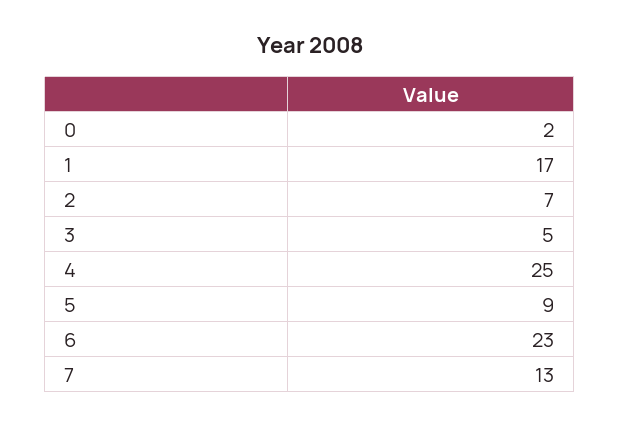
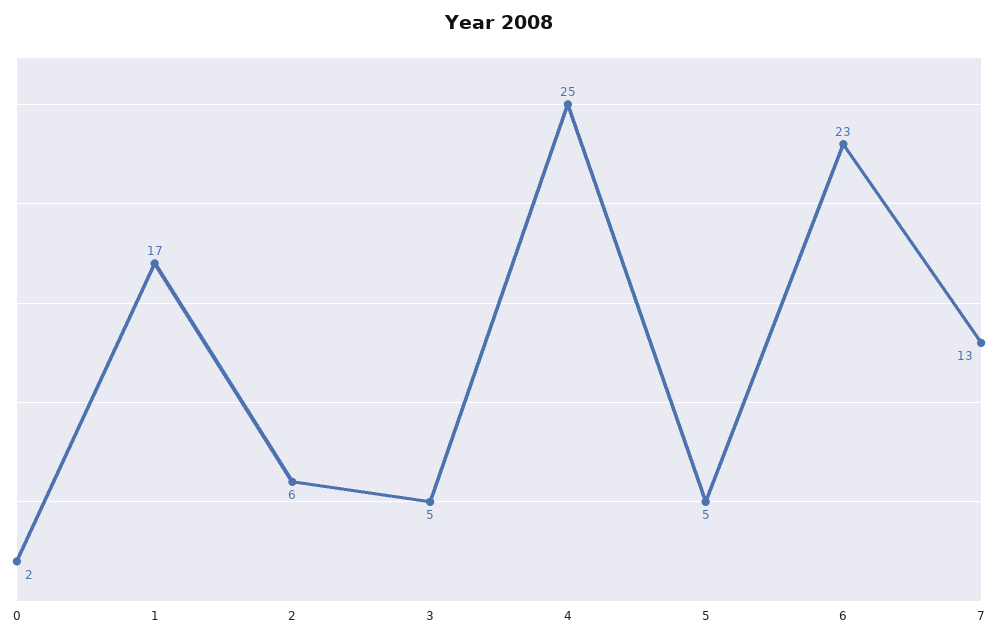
2: 7 -> 6
5: 9 -> 5

